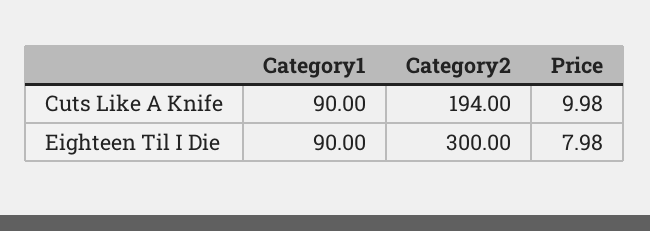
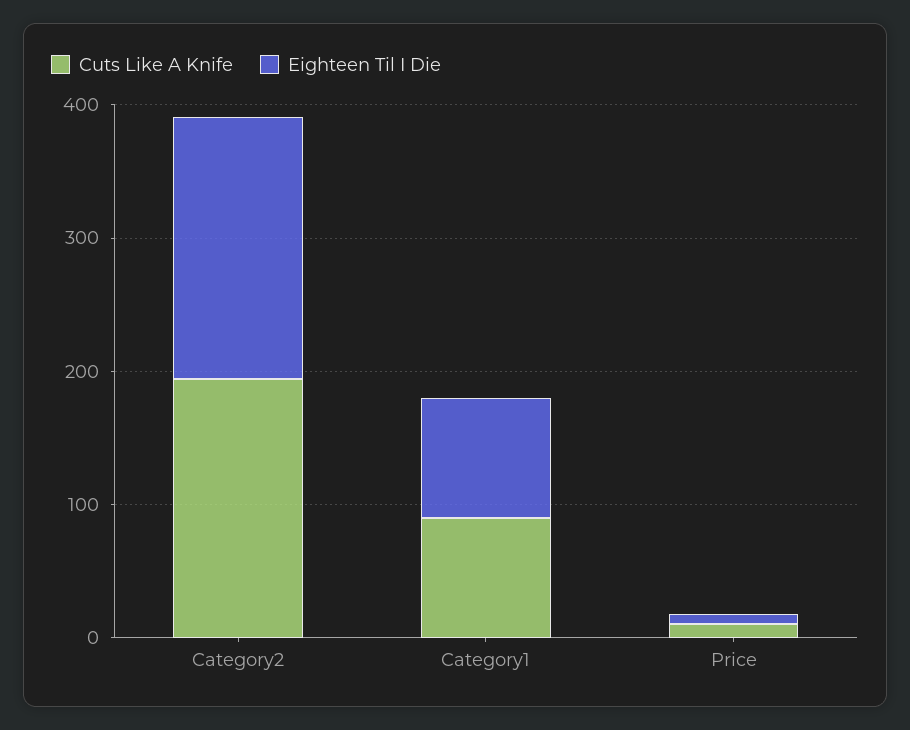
Eighteen Til I Die, Category2: 300 -> 200

